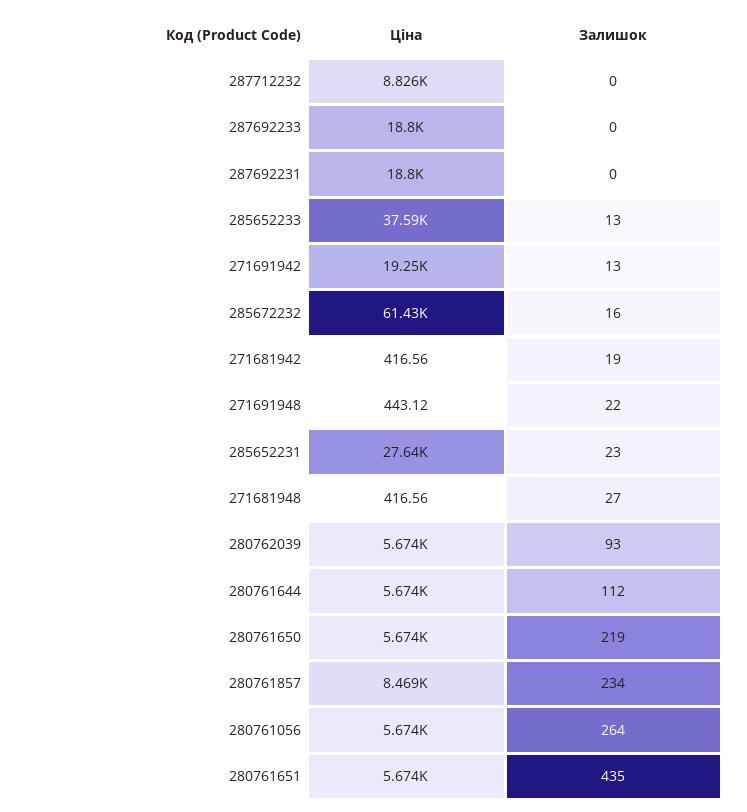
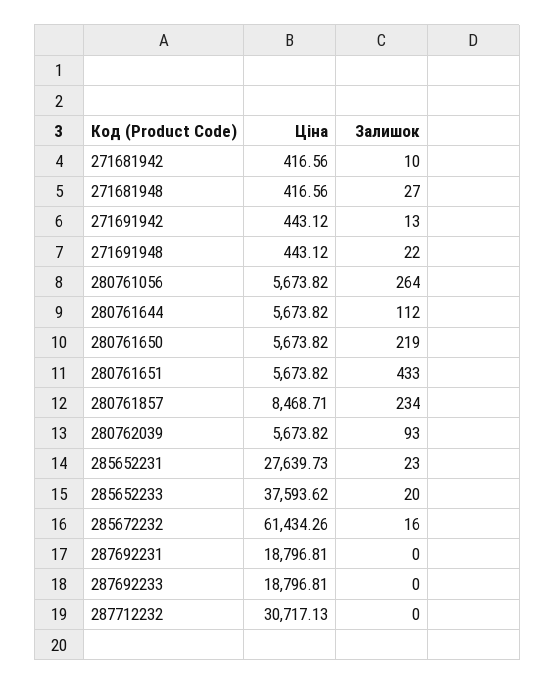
Ціна, 287712232: 8826 -> 30717.13
Залишок, 285652233: 13 -> 20
Ціна, 271691942: 19250 -> 443.12
Залишок, 271681942: 19 -> 10
Залишок, 280761651: 435 -> 433

